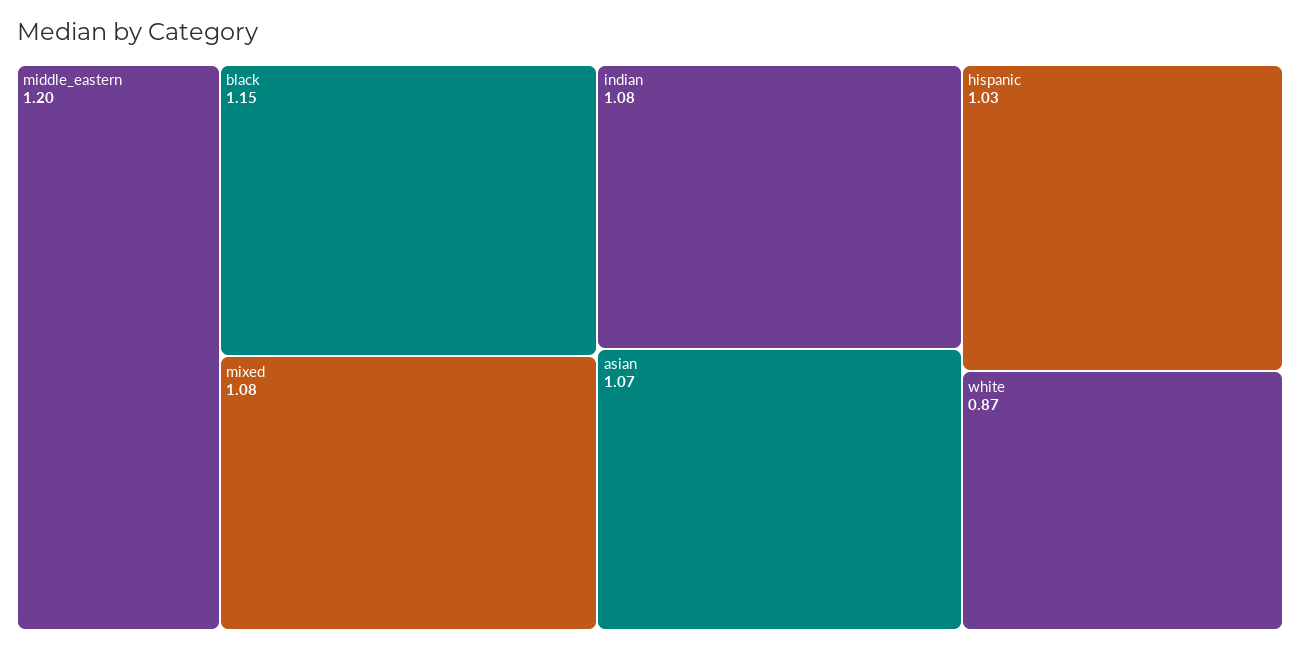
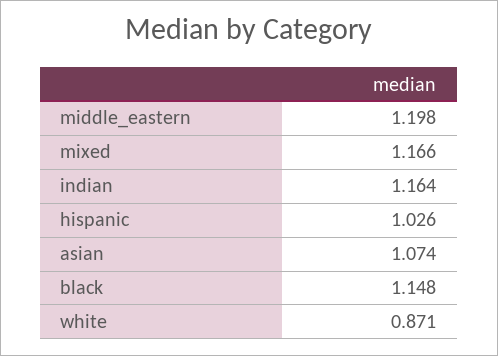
mixed: 1.08 -> 1.166
indian: 1.08 -> 1.164

